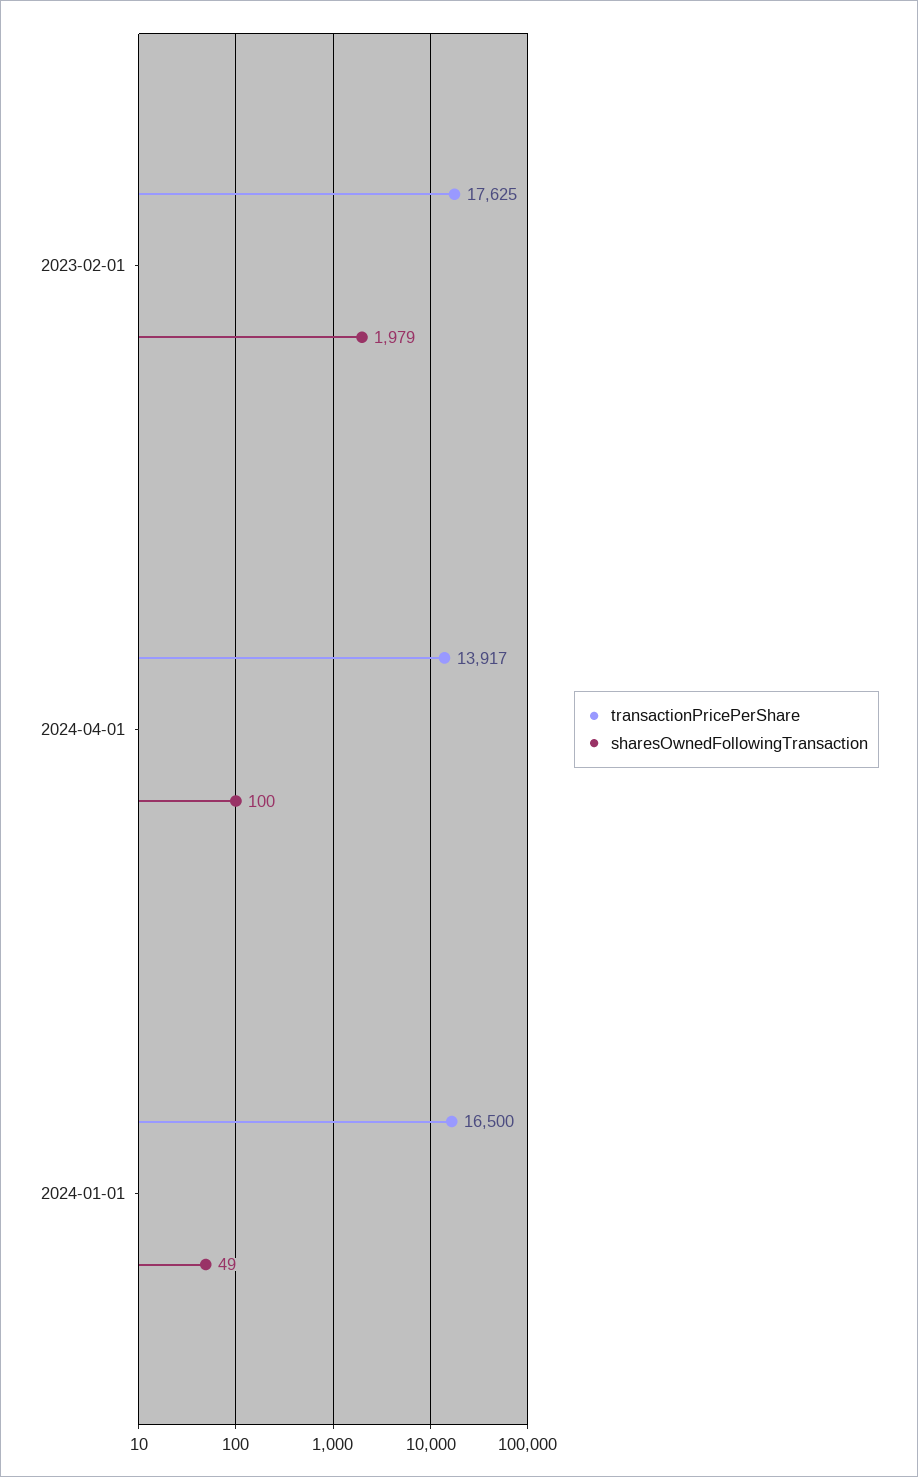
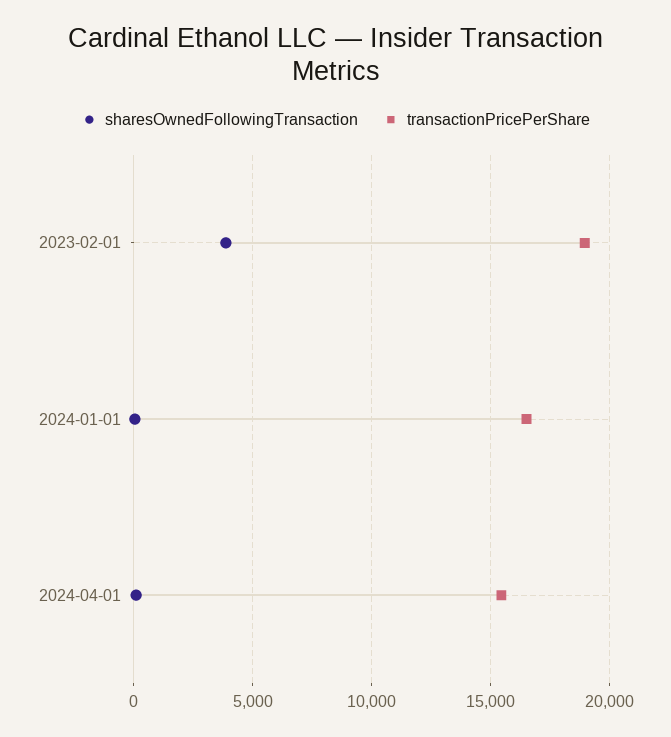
transactionPricePerShare, 2023-02-01: 17625 -> 19000
sharesOwnedFollowingTransaction, 2023-02-01: 1979 -> 4000
transactionPricePerShare, 2024-04-01: 13917 -> 15500

